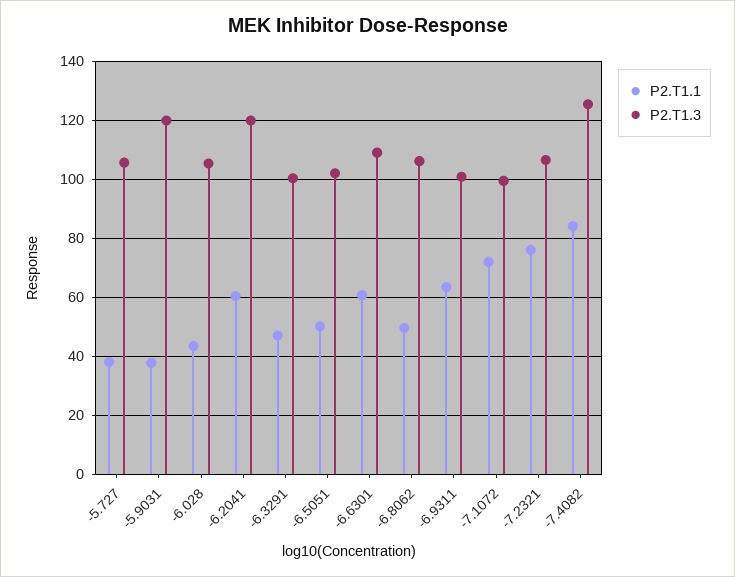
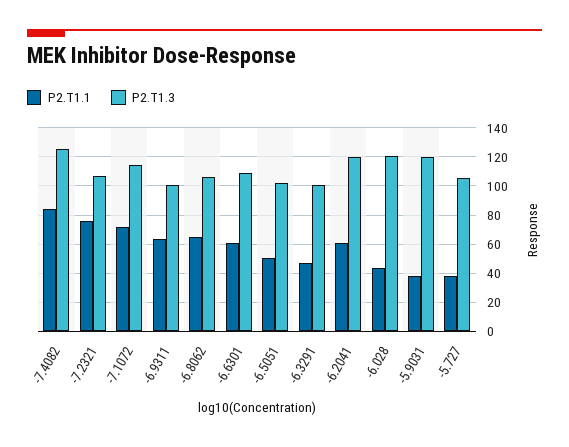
P2.T1.3, -6.028: 105 -> 120
P2.T1.1, -6.8062: 50 -> 65
P2.T1.3, -7.1072: 100 -> 115

